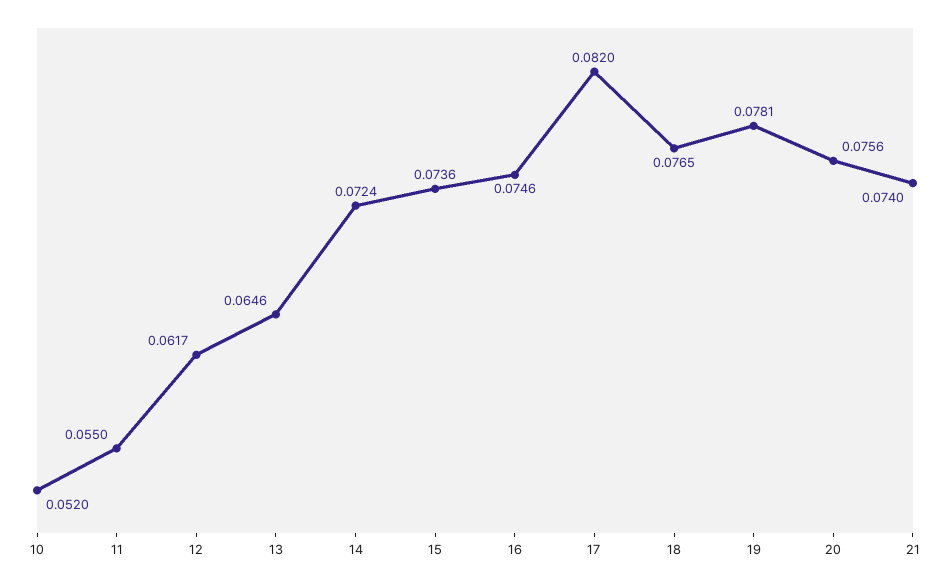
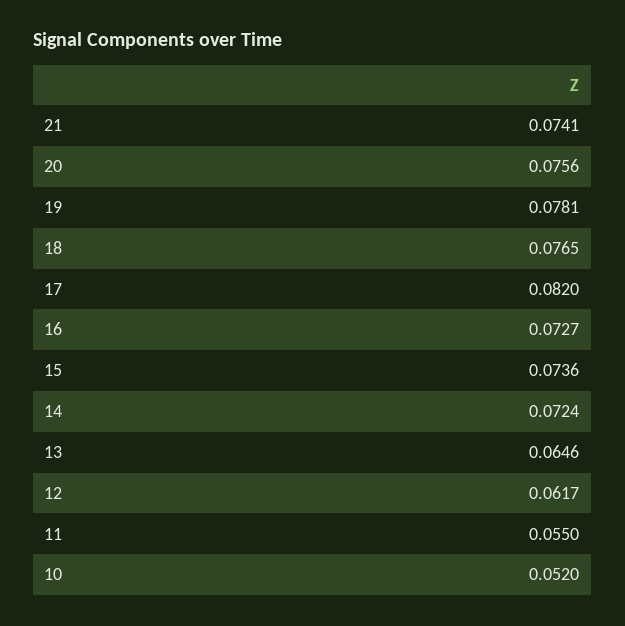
16: 0.0746 -> 0.0727
21: 0.074 -> 0.0741

